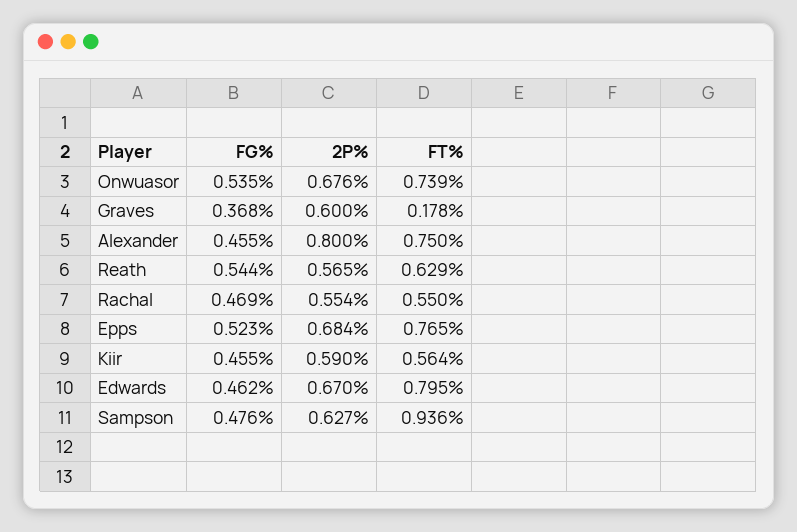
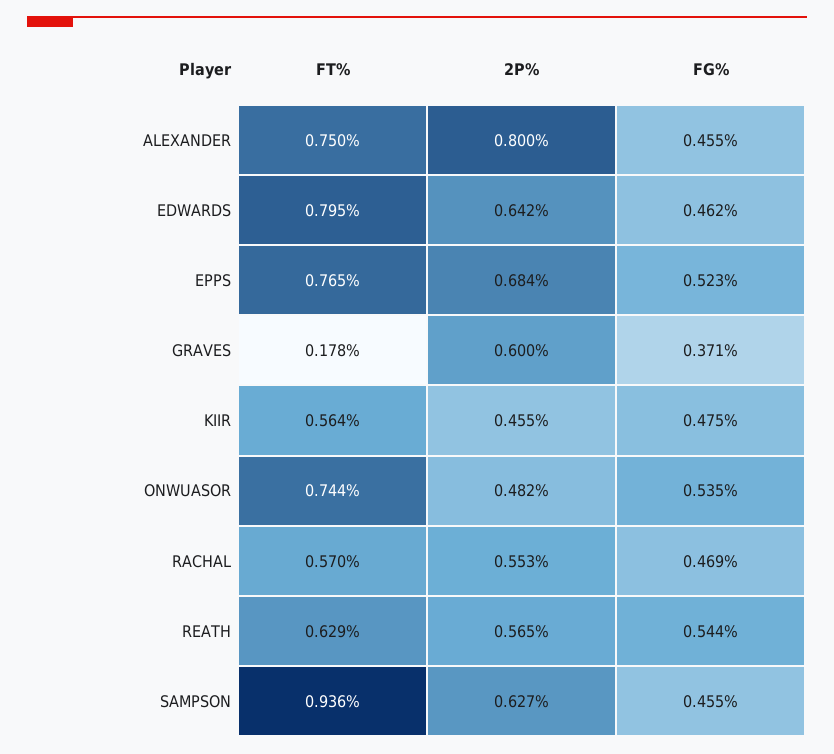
2P%, Onwuasor: 0.676 -> 0.482
FT%, Onwuasor: 0.739 -> 0.744
FG%, Graves: 0.368 -> 0.371
2P%, Rachal: 0.554 -> 0.553
FT%, Rachal: 0.55 -> 0.57
FG%, Kiir: 0.455 -> 0.475
2P%, Kiir: 0.59 -> 0.455
2P%, Edwards: 0.67 -> 0.642
FG%, Sampson: 0.476 -> 0.455

